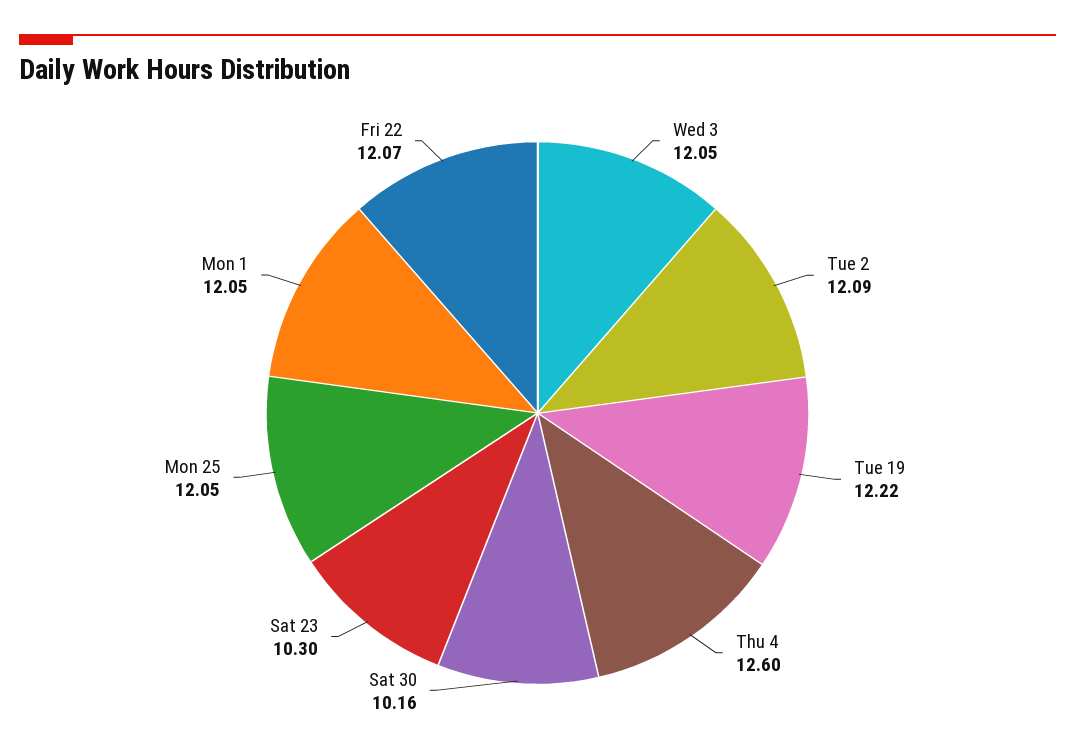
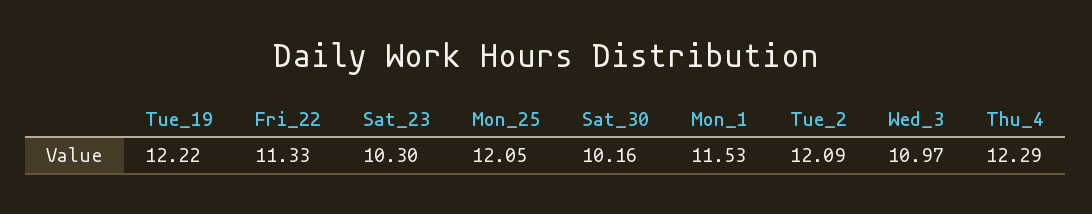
Wed 3: 12.05 -> 10.97
Thu 4: 12.6 -> 12.29
Mon 1: 12.05 -> 11.53
Fri 22: 12.07 -> 11.33

